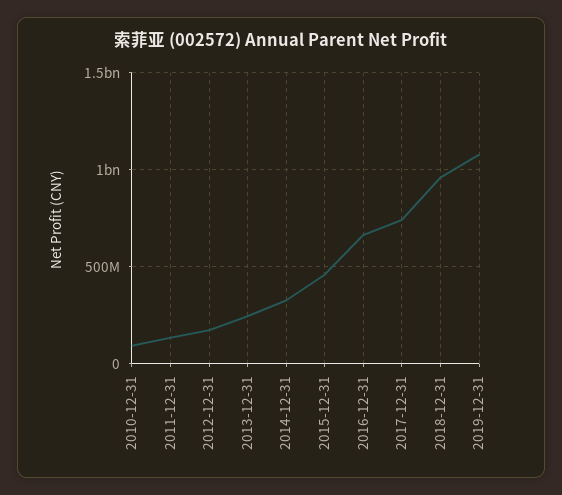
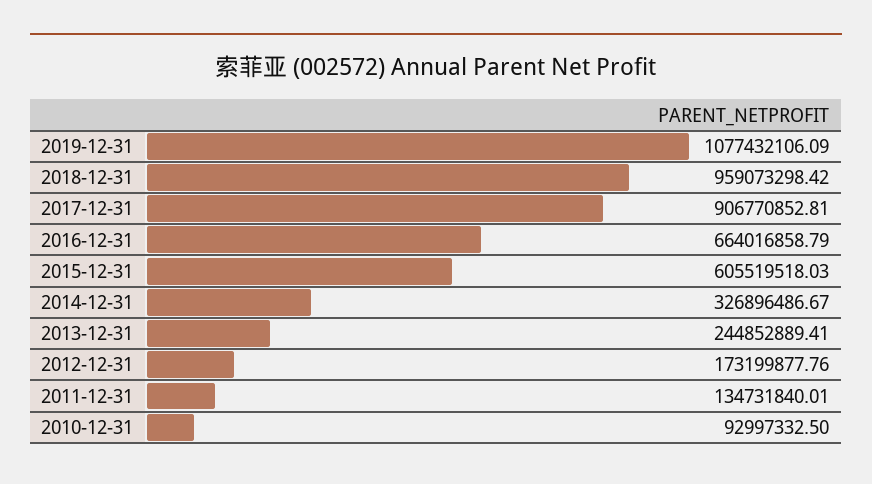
2015-12-31: 450000000 -> 605519518.03
2017-12-31: 750000000 -> 906770852.81

